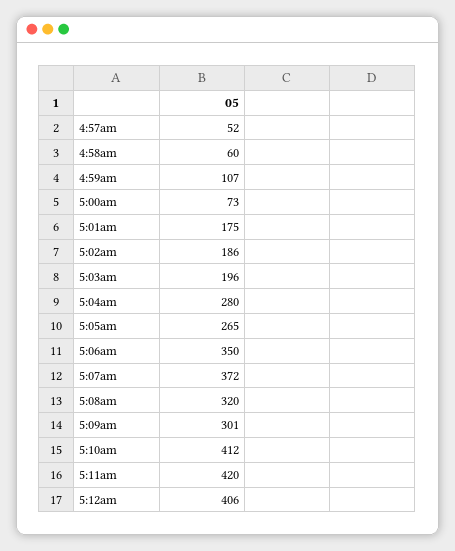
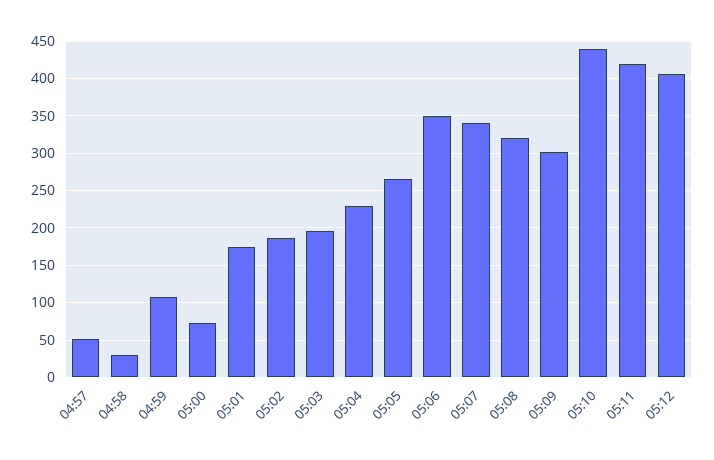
4:58am: 60 -> 30
5:04am: 280 -> 230
5:07am: 372 -> 340
5:10am: 412 -> 440

